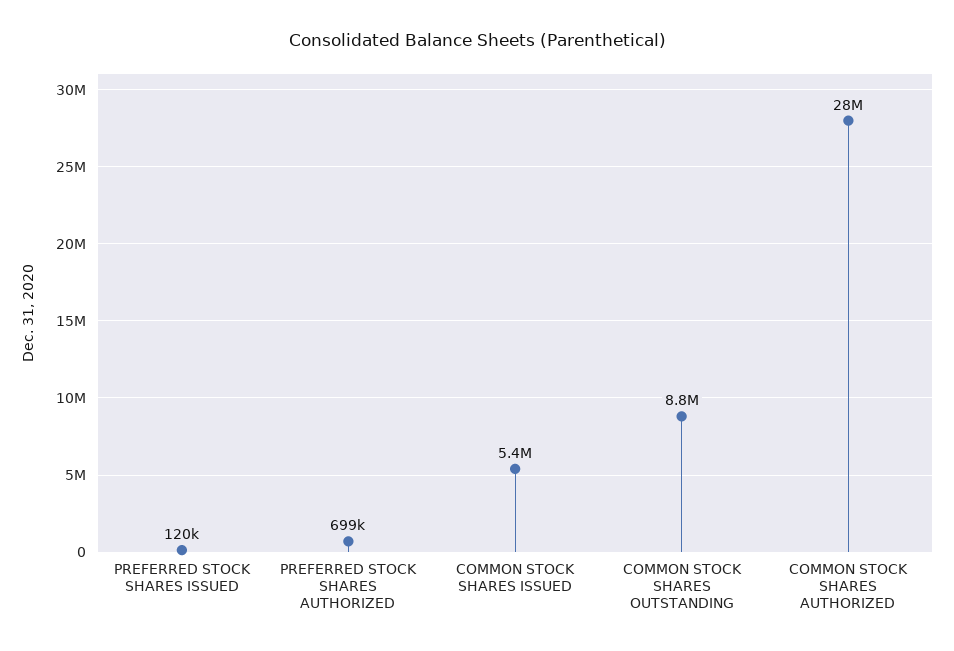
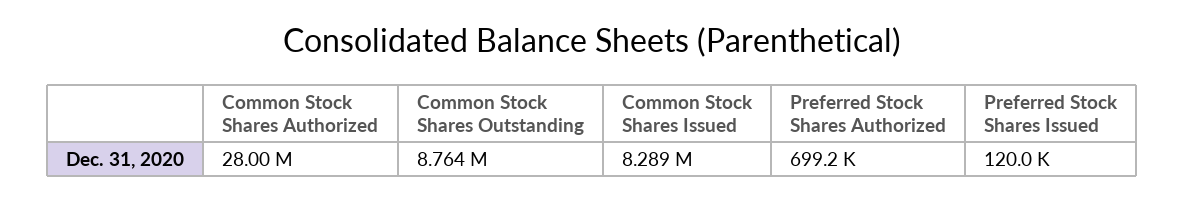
COMMON STOCK SHARES ISSUED: 5400000 -> 8289000

